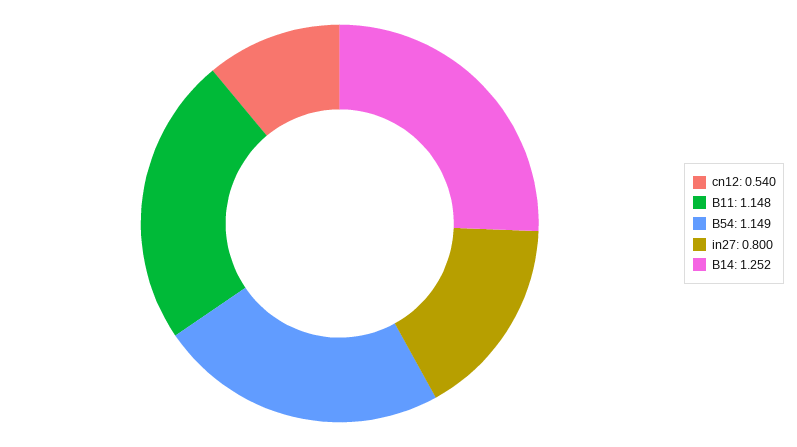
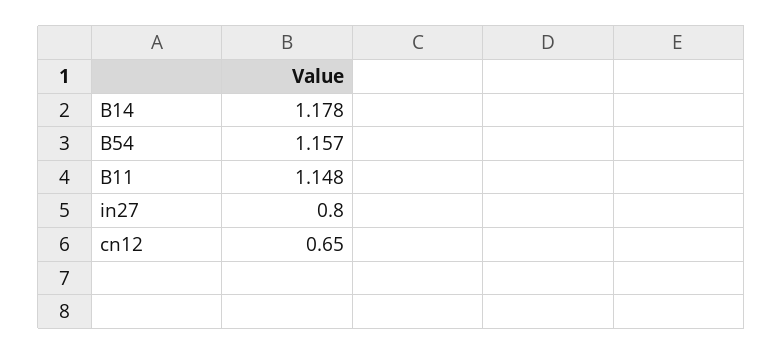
cn12: 0.54 -> 0.65
B54: 1.149 -> 1.157
B14: 1.252 -> 1.178

